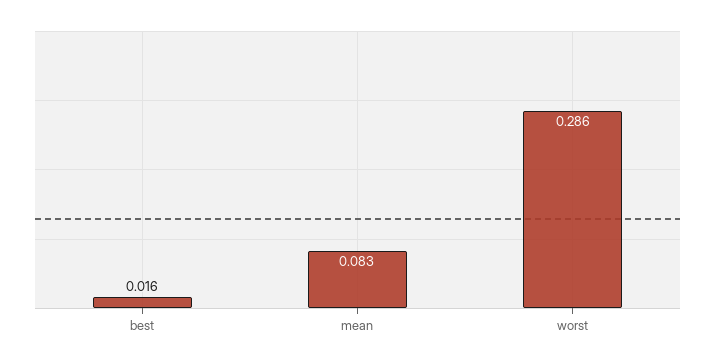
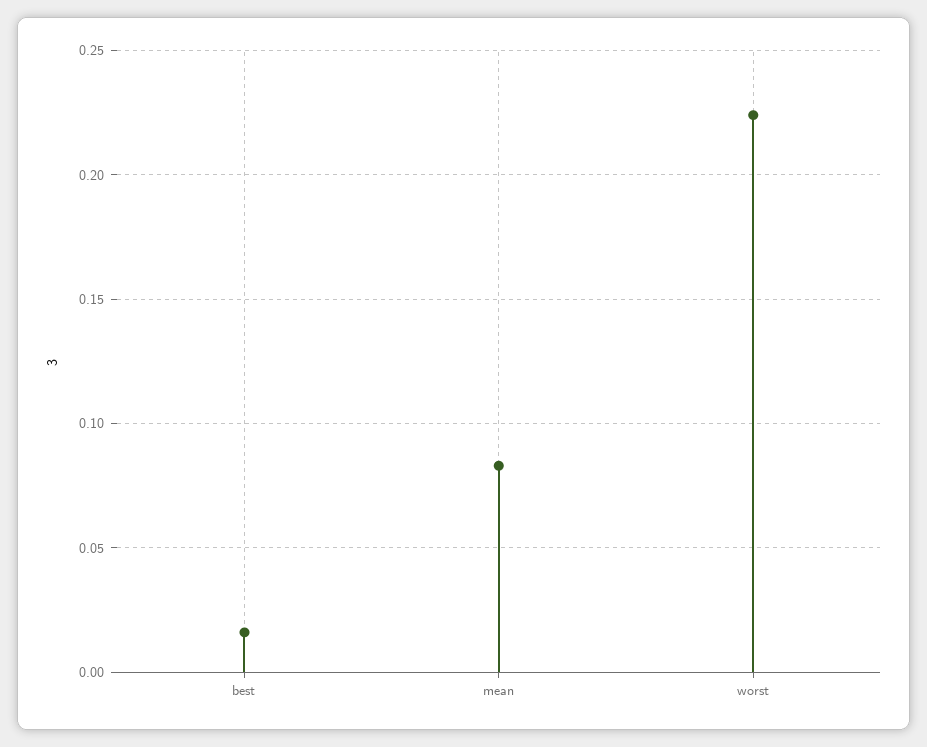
worst: 0.286 -> 0.225

